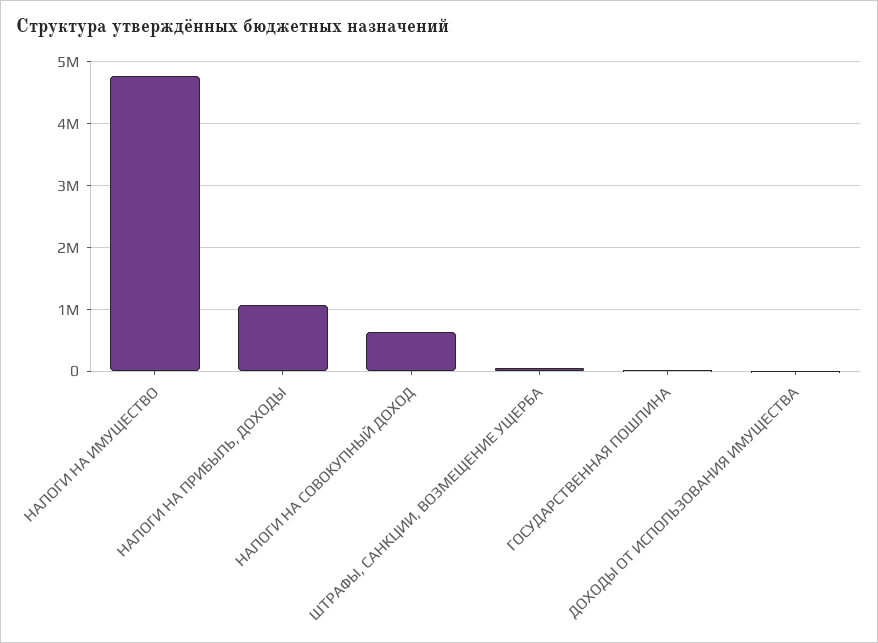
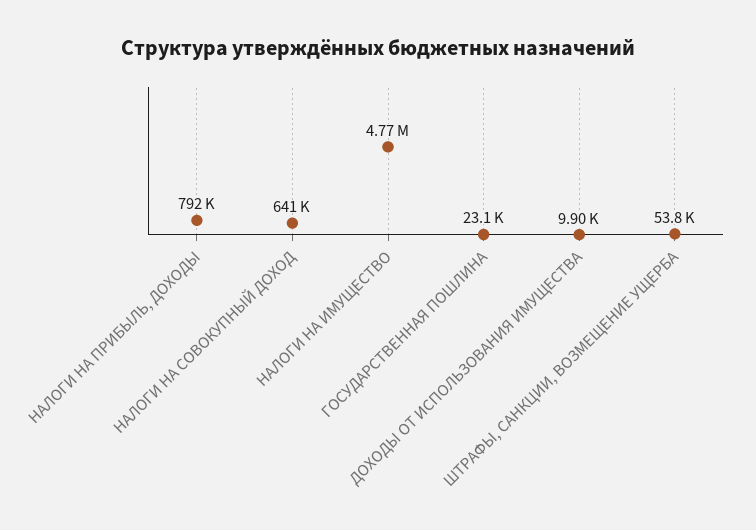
НАЛОГИ НА ПРИБЫЛЬ, ДОХОДЫ: 1100000 -> 792000

